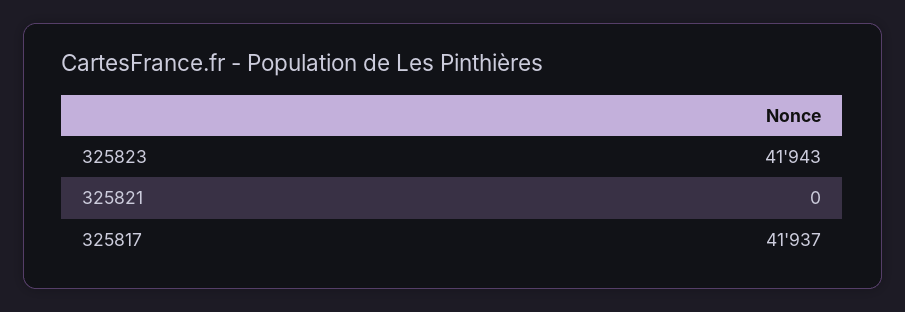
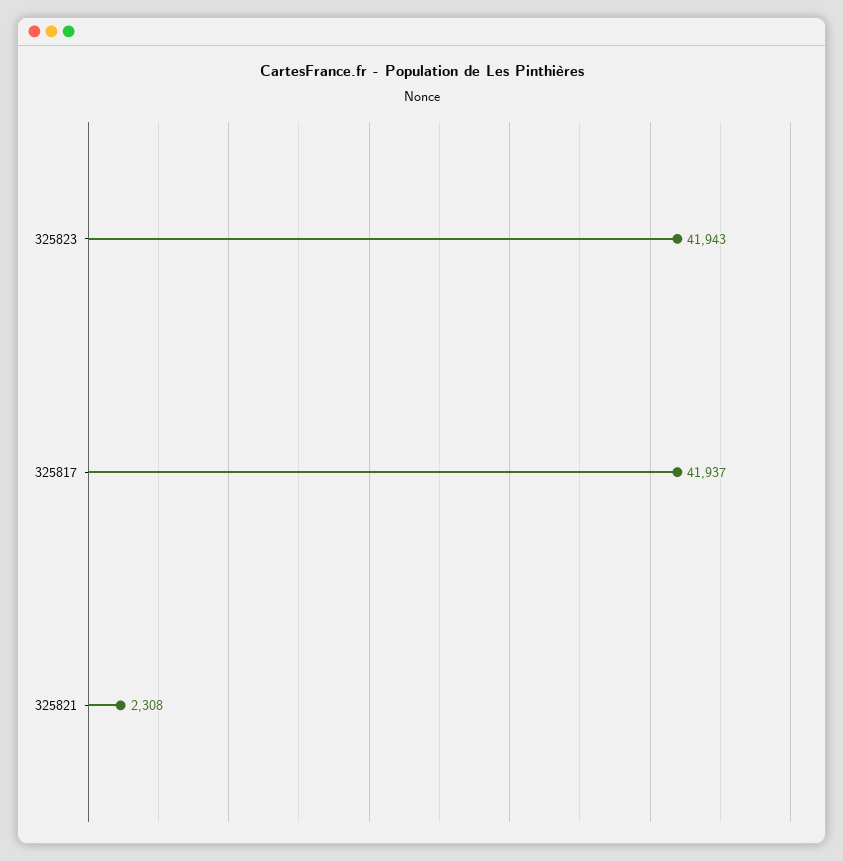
325821: 0 -> 2308

